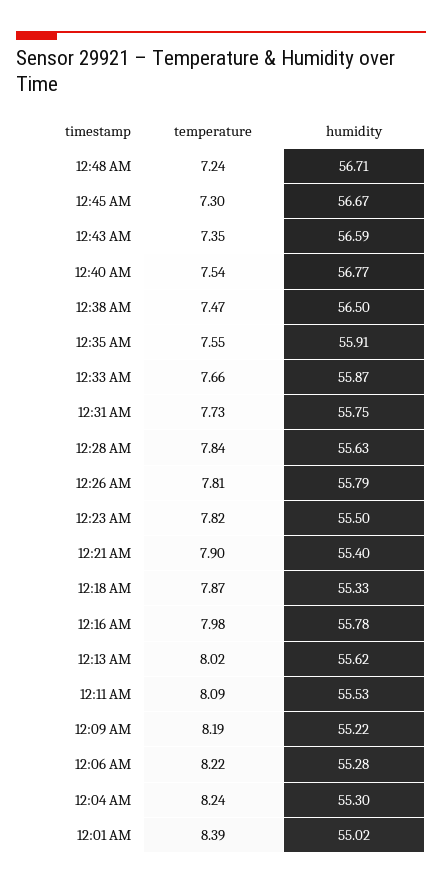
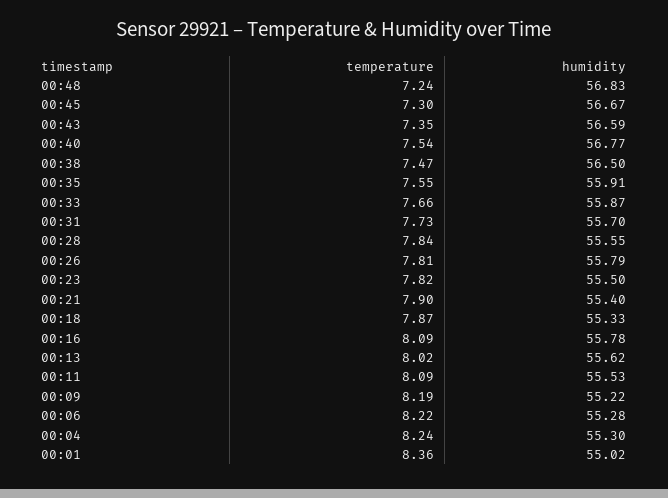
humidity, 12:48 AM: 56.71 -> 56.83
humidity, 12:31 AM: 55.75 -> 55.7
humidity, 12:28 AM: 55.63 -> 55.55
temperature, 12:16 AM: 7.98 -> 8.09
temperature, 12:01 AM: 8.39 -> 8.36

